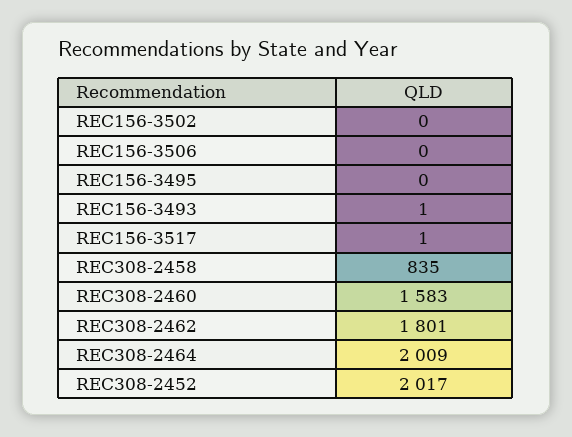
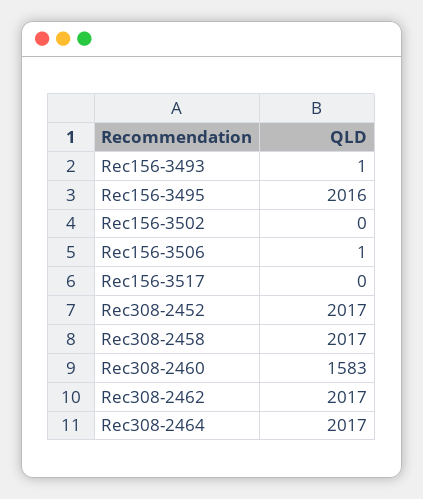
REC156-3506: 0 -> 1
REC156-3495: 0 -> 2016
REC156-3517: 1 -> 0
REC308-2458: 835 -> 2017
REC308-2462: 1801 -> 2017
REC308-2464: 2009 -> 2017

